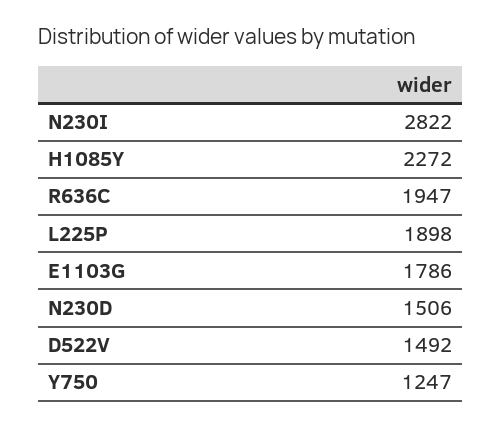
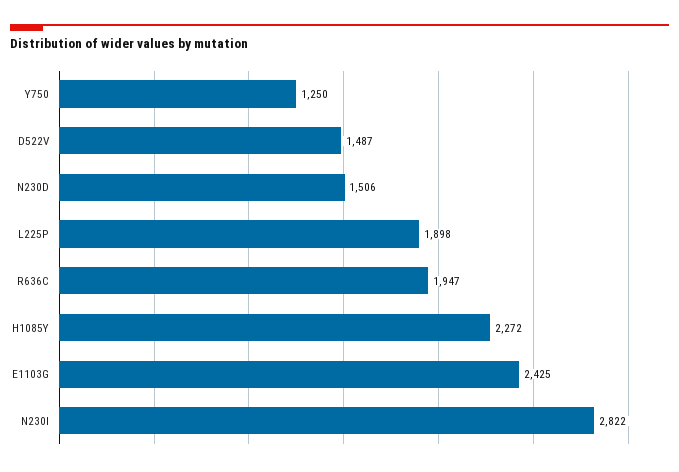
E1103G: 1786 -> 2425
D522V: 1492 -> 1487
Y750: 1247 -> 1250

